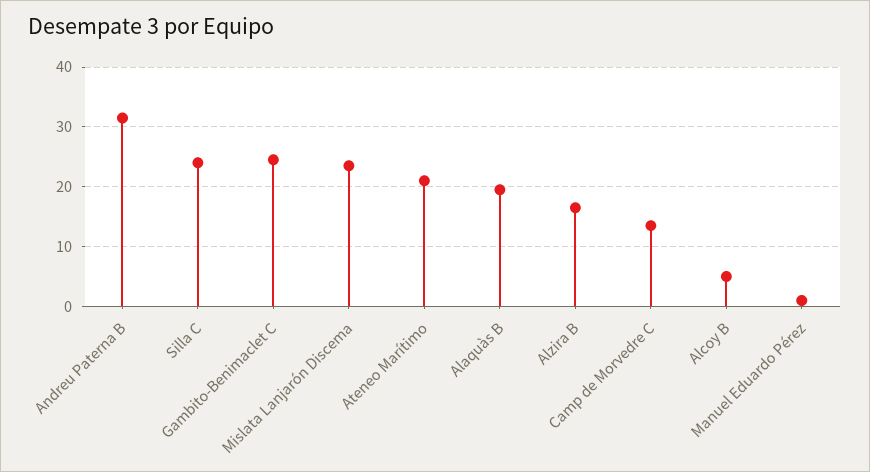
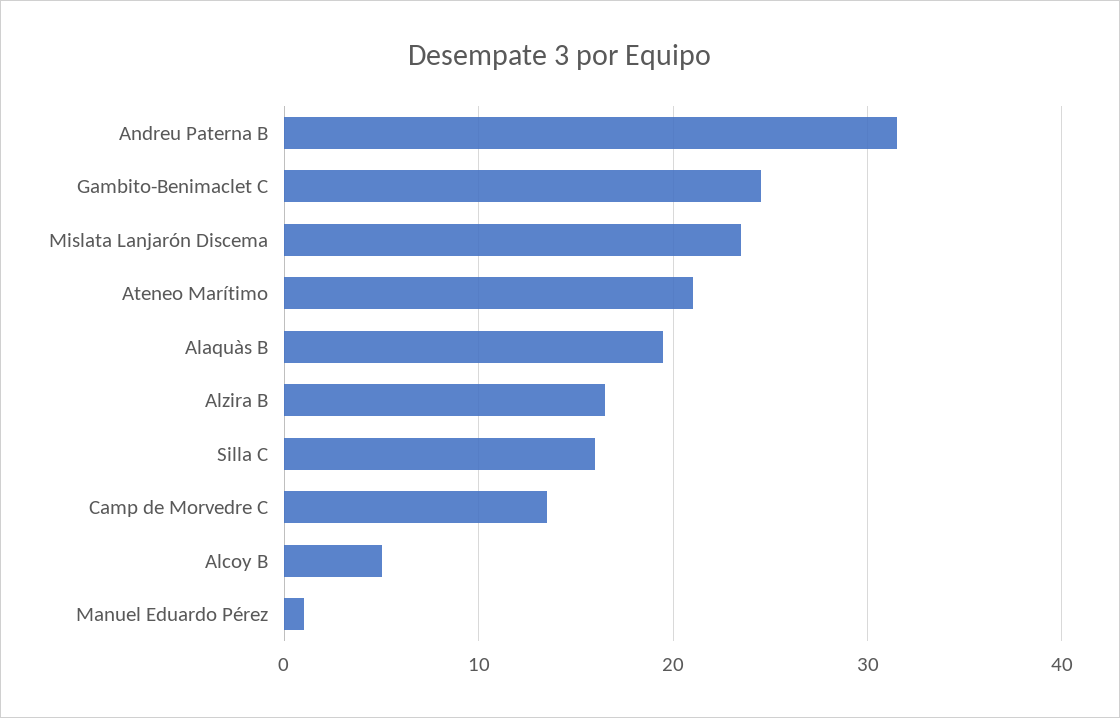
Silla C: 24 -> 16

